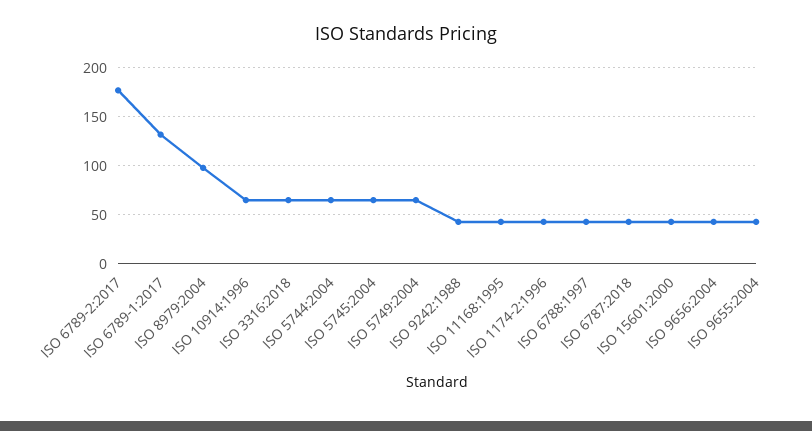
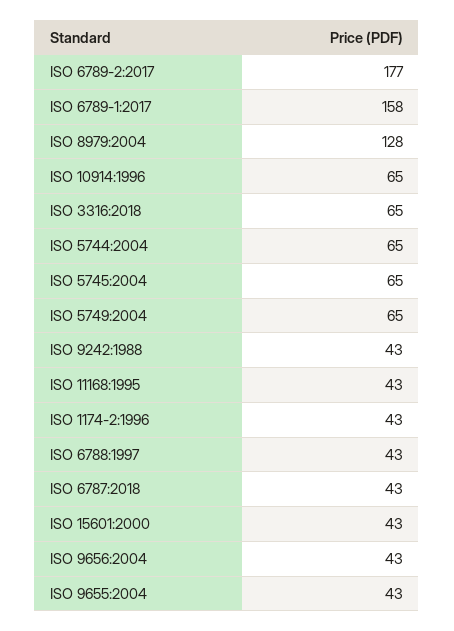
ISO 6789-1:2017: 130 -> 158
ISO 8979:2004: 100 -> 128

